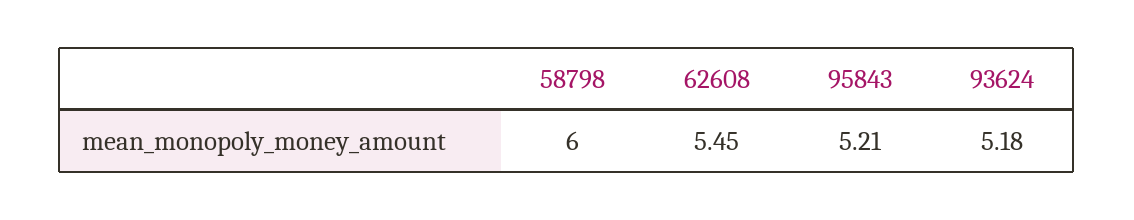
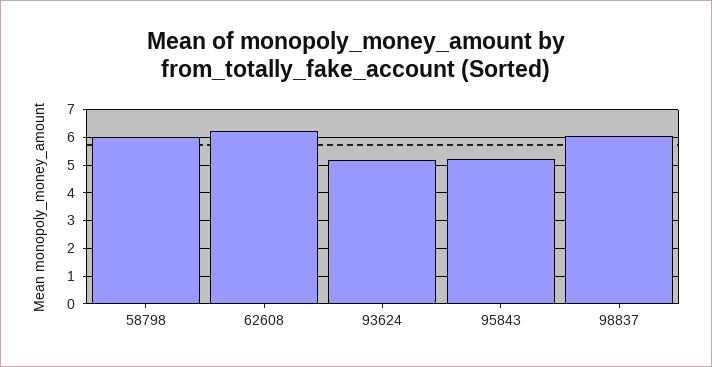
62608: 5.45 -> 6.25
98837: none -> 6

